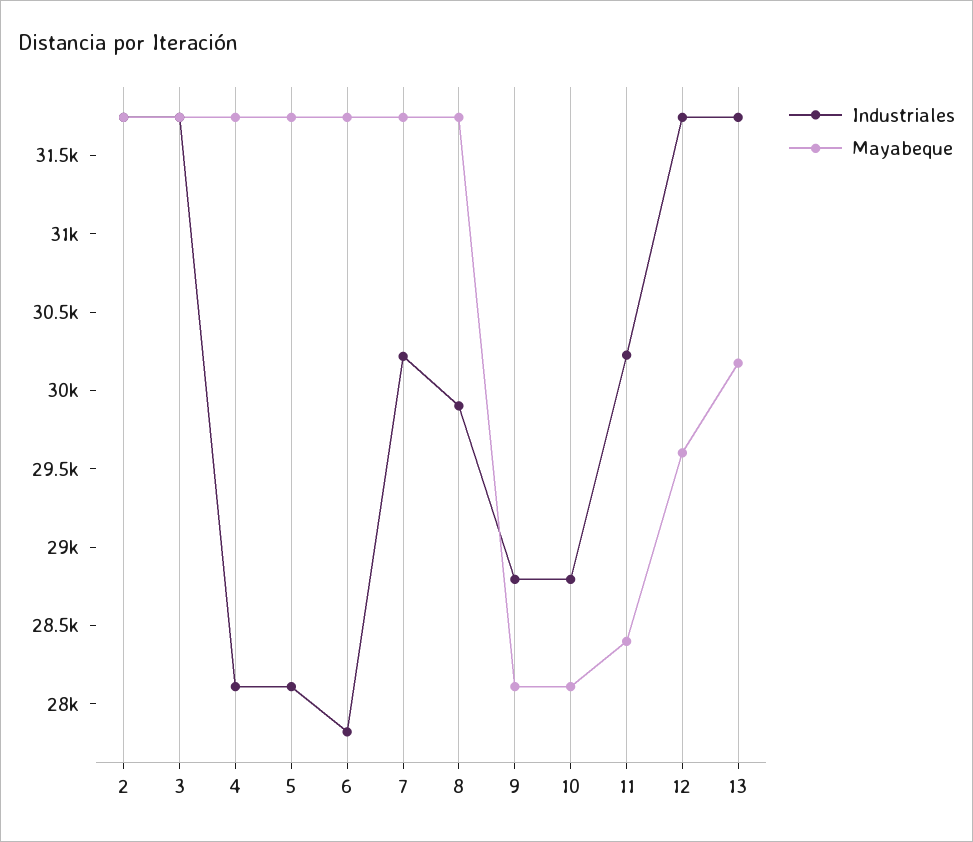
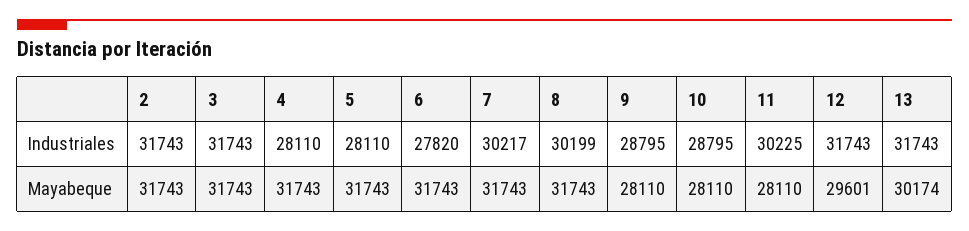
Industriales, 8: 29900 -> 30199
Mayabeque, 11: 28400 -> 28110

